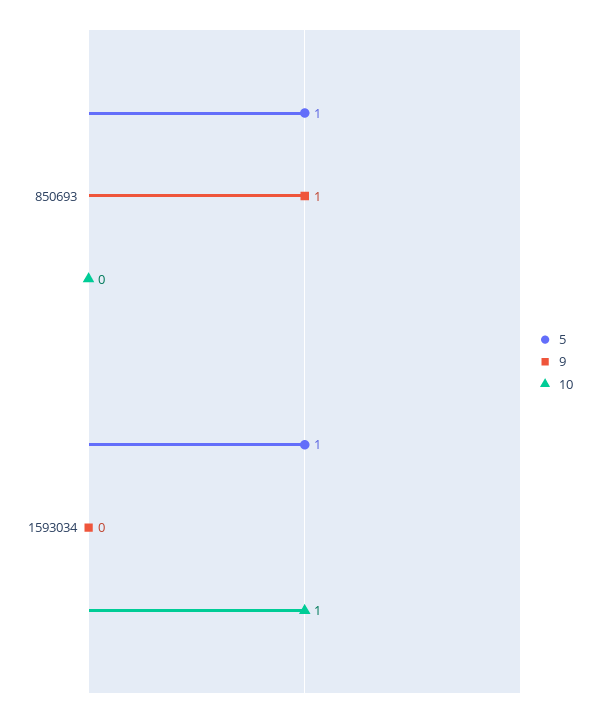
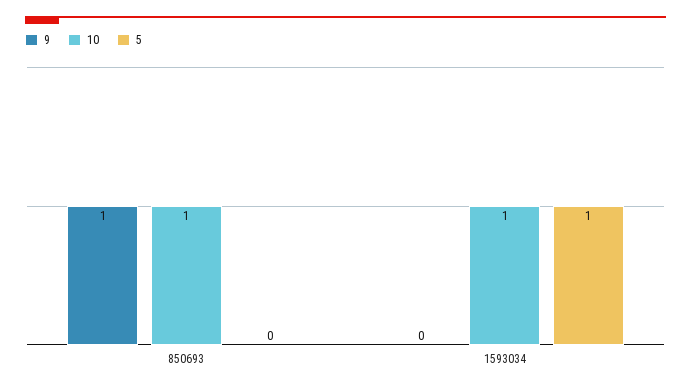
5, 850693: 1 -> 0
10, 850693: 0 -> 1

